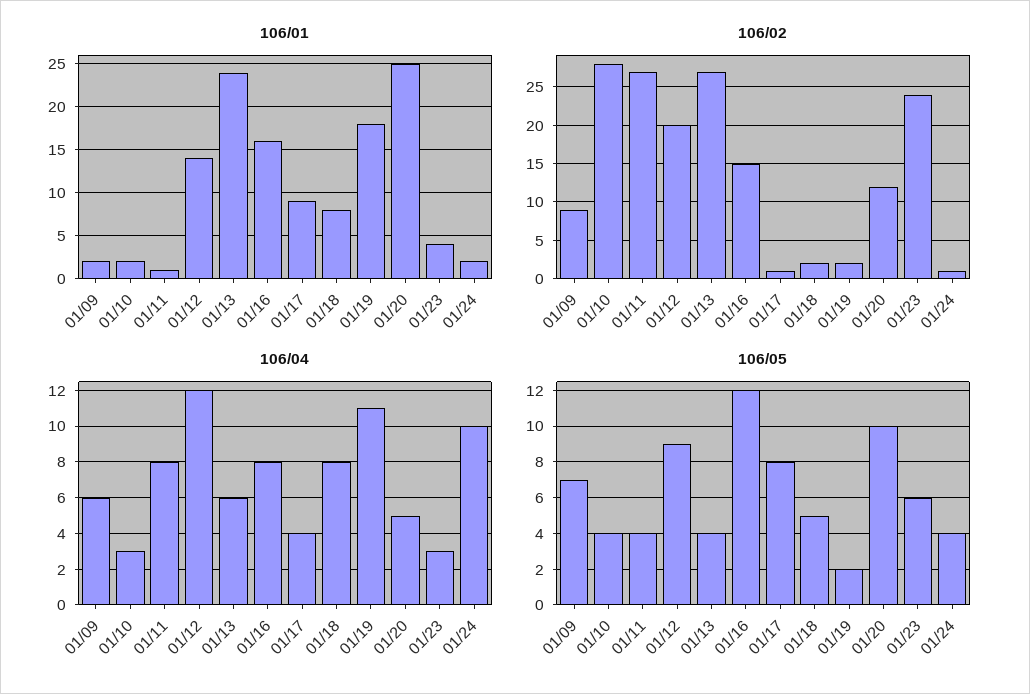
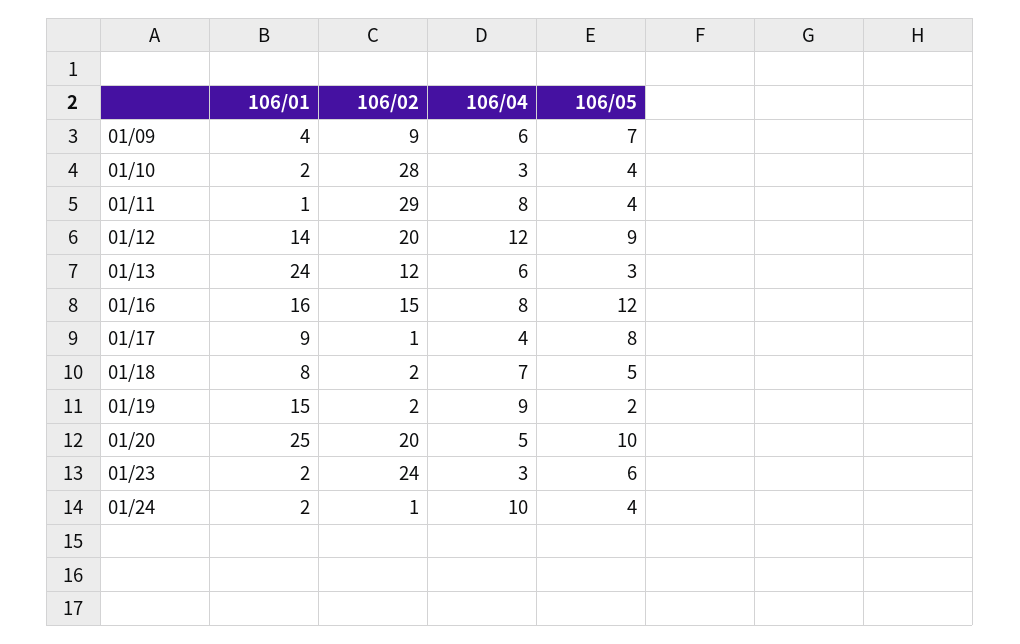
106/01, 01/09: 2 -> 4
106/01, 01/19: 18 -> 15
106/01, 01/23: 4 -> 2
106/02, 01/11: 27 -> 29
106/02, 01/13: 27 -> 12
106/02, 01/20: 12 -> 20
106/04, 01/18: 8 -> 7
106/04, 01/19: 11 -> 9
106/05, 01/13: 4 -> 3

